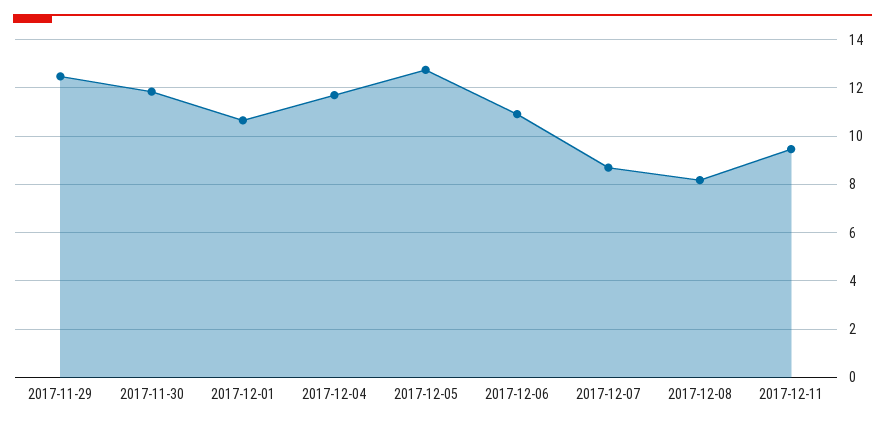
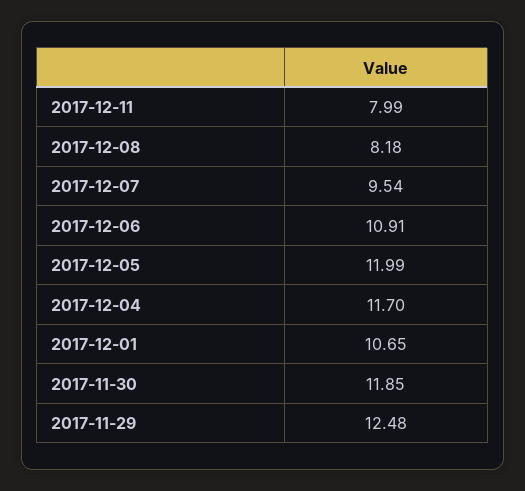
2017-12-05: 12.75 -> 11.99
2017-12-07: 8.75 -> 9.54
2017-12-11: 9.5 -> 7.99

